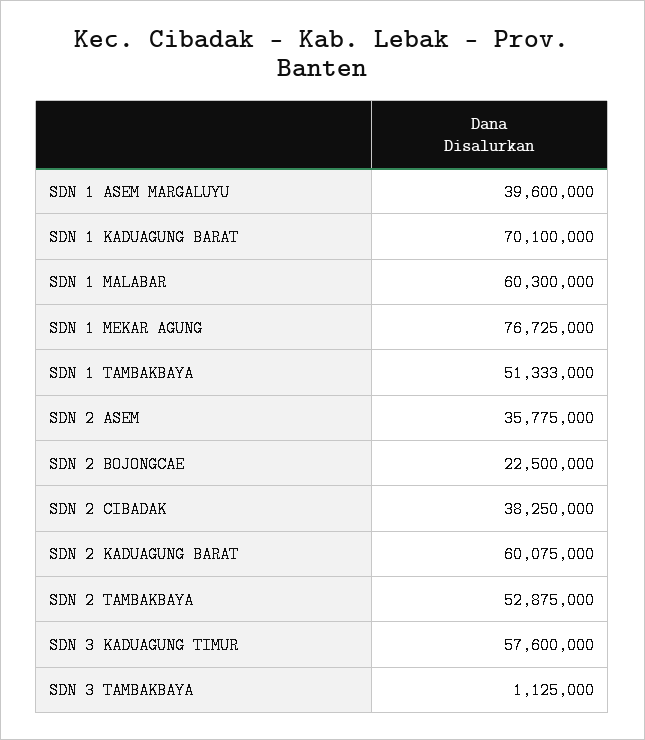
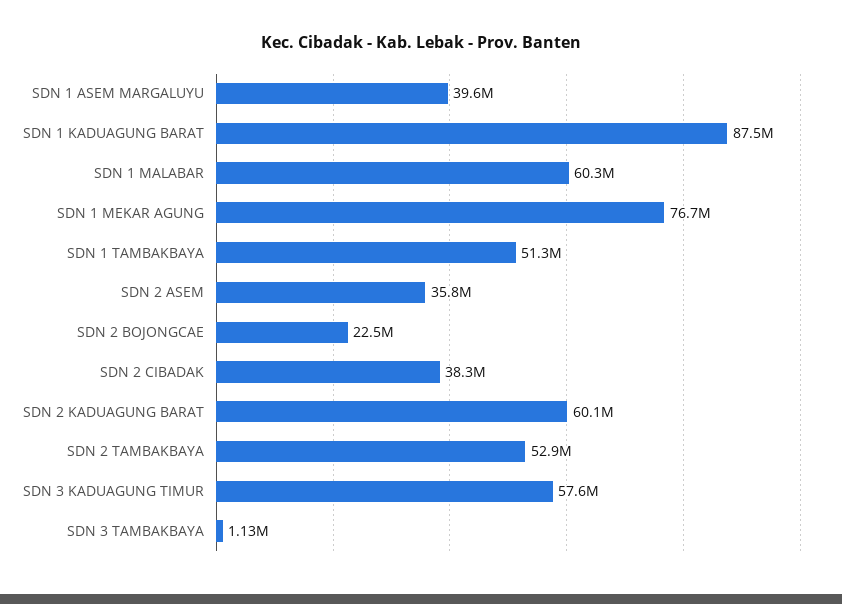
SDN 1 KADUAGUNG BARAT: 70100000 -> 87500000

